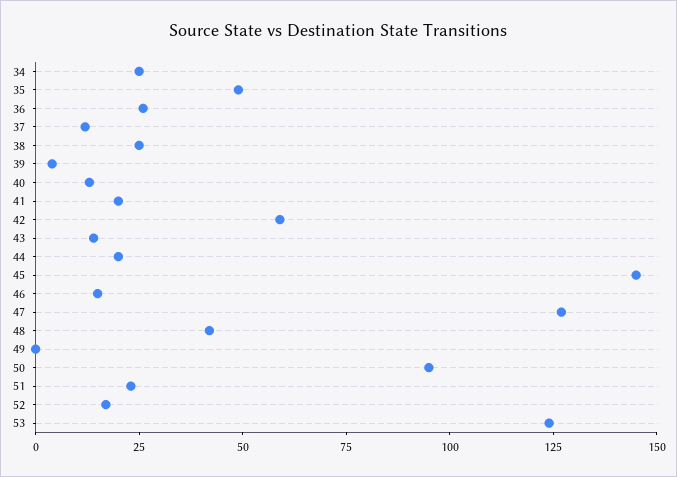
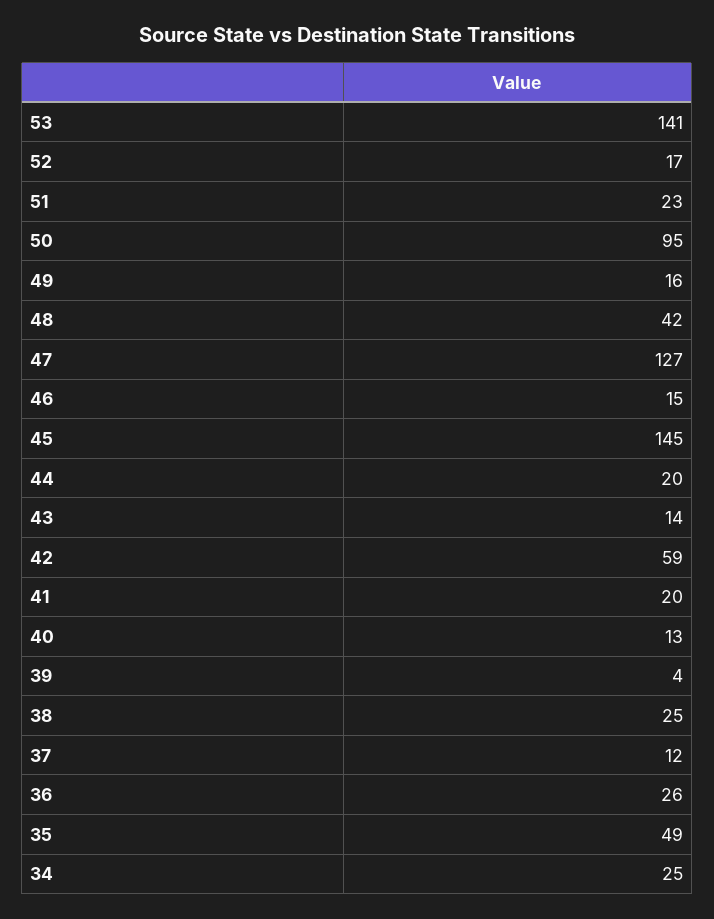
49: 0 -> 16
53: 125 -> 141

